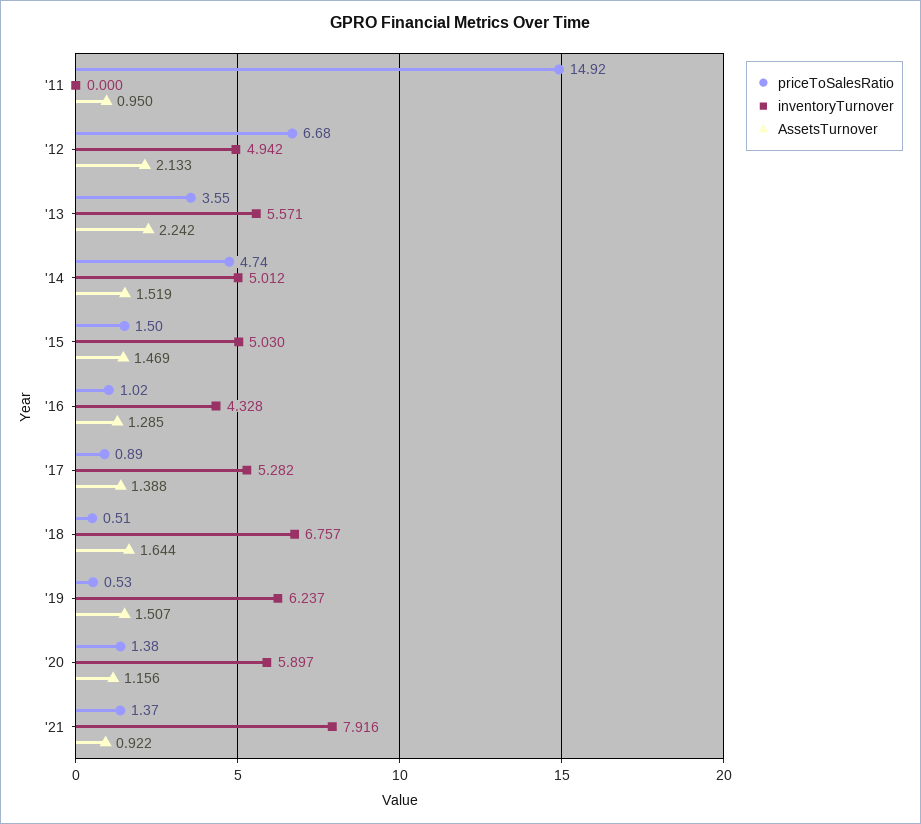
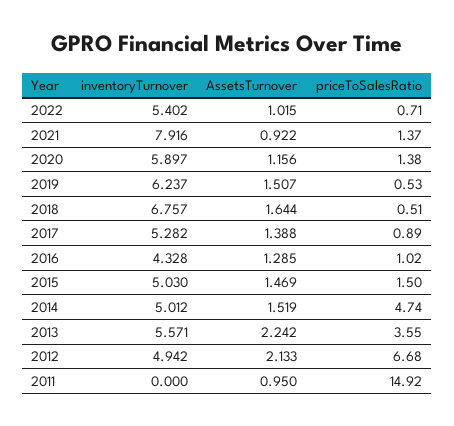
inventoryTurnover, 2022: none -> 5.402
AssetsTurnover, 2022: none -> 1.015
priceToSalesRatio, 2022: none -> 0.71

